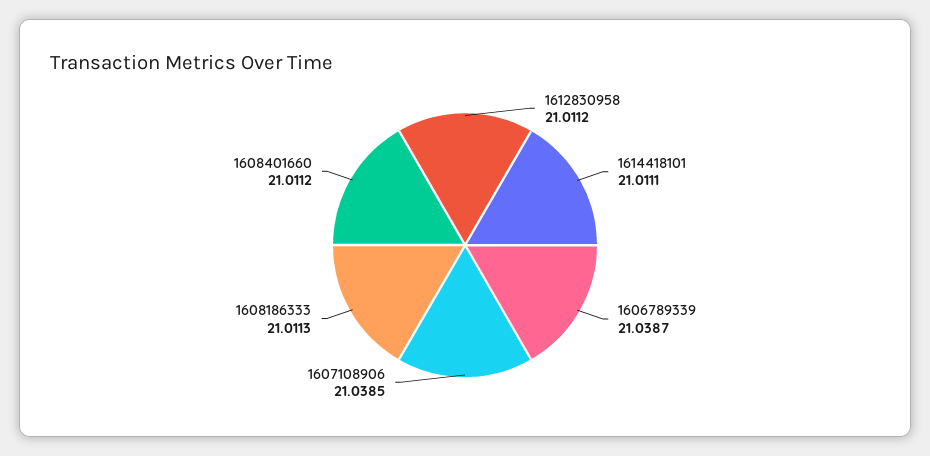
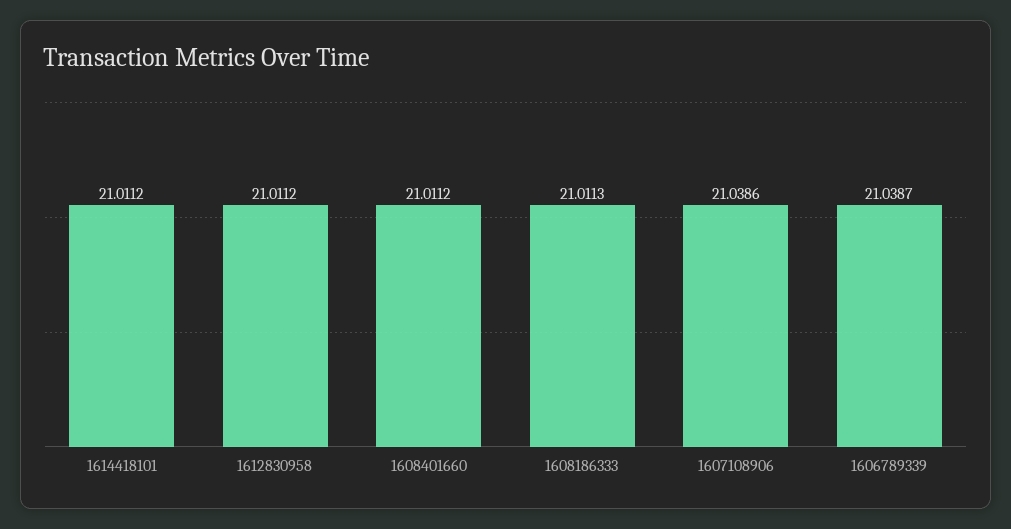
1614418101: 21.0111 -> 21.0112
1607108906: 21.0385 -> 21.0386

